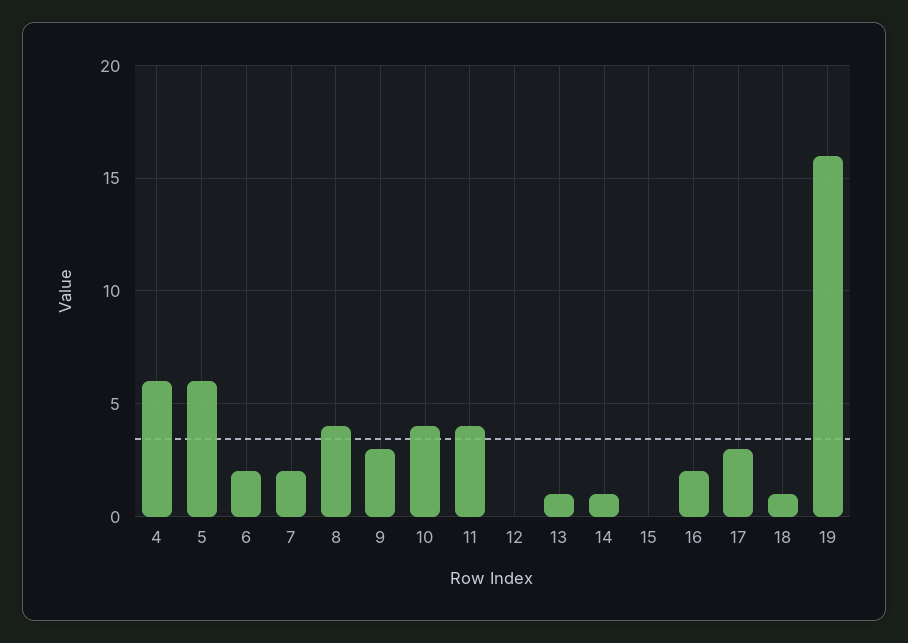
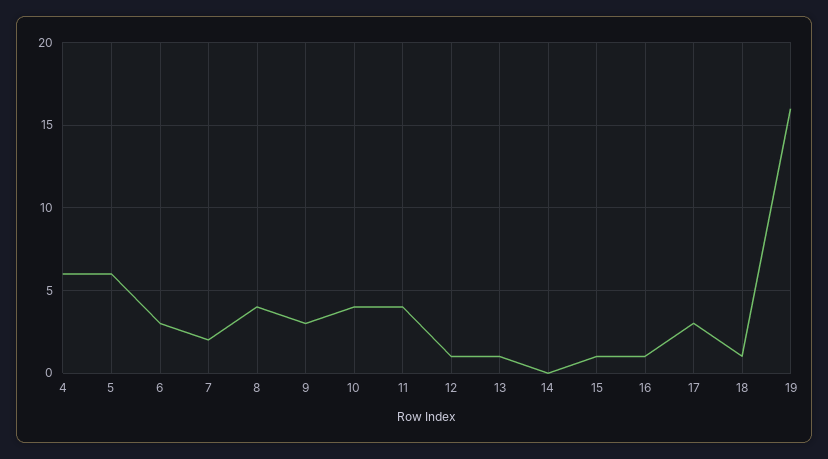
6: 2 -> 3
12: 0 -> 1
14: 1 -> 0
15: 0 -> 1
16: 2 -> 1

